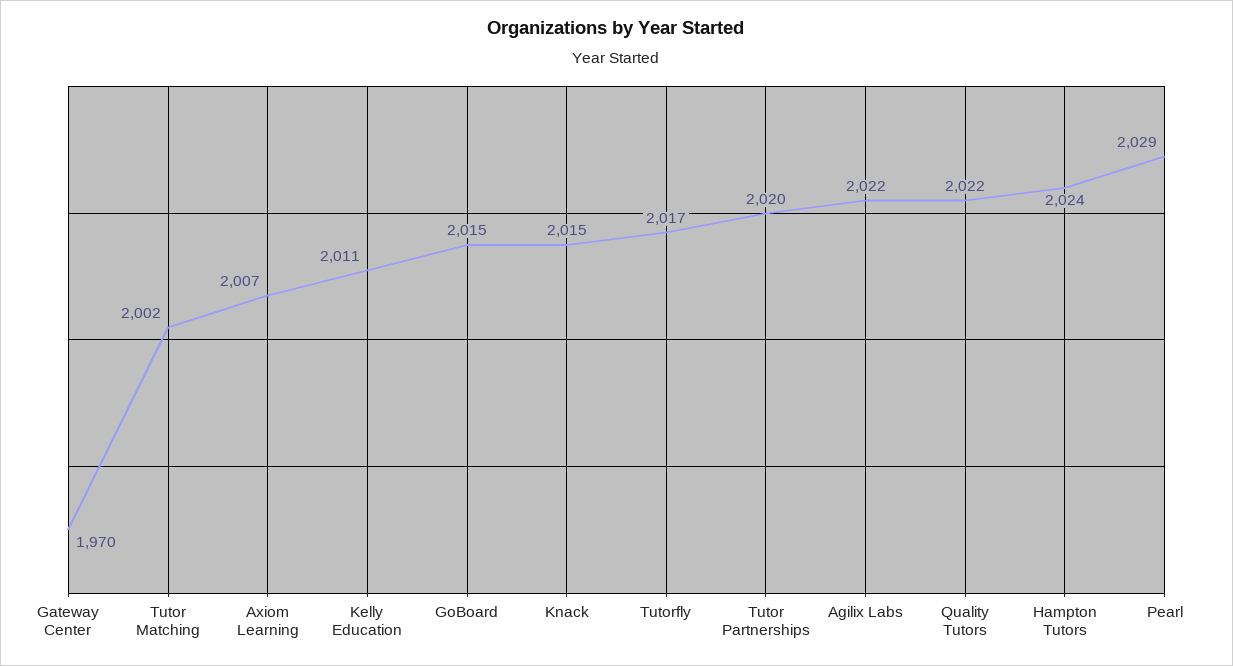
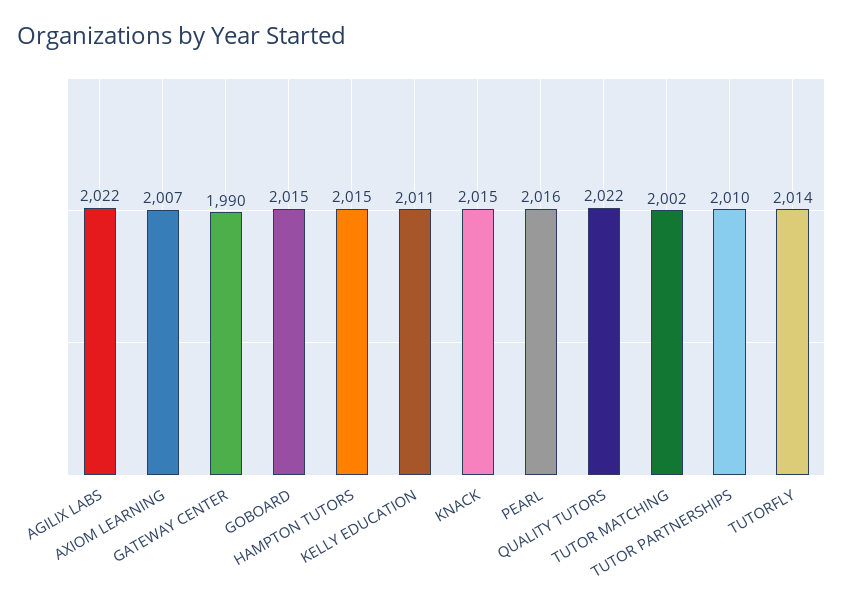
Gateway Center: 1970 -> 1990
Tutorfly: 2017 -> 2014
Tutor Partnerships: 2020 -> 2010
Hampton Tutors: 2024 -> 2015
Pearl: 2029 -> 2016

